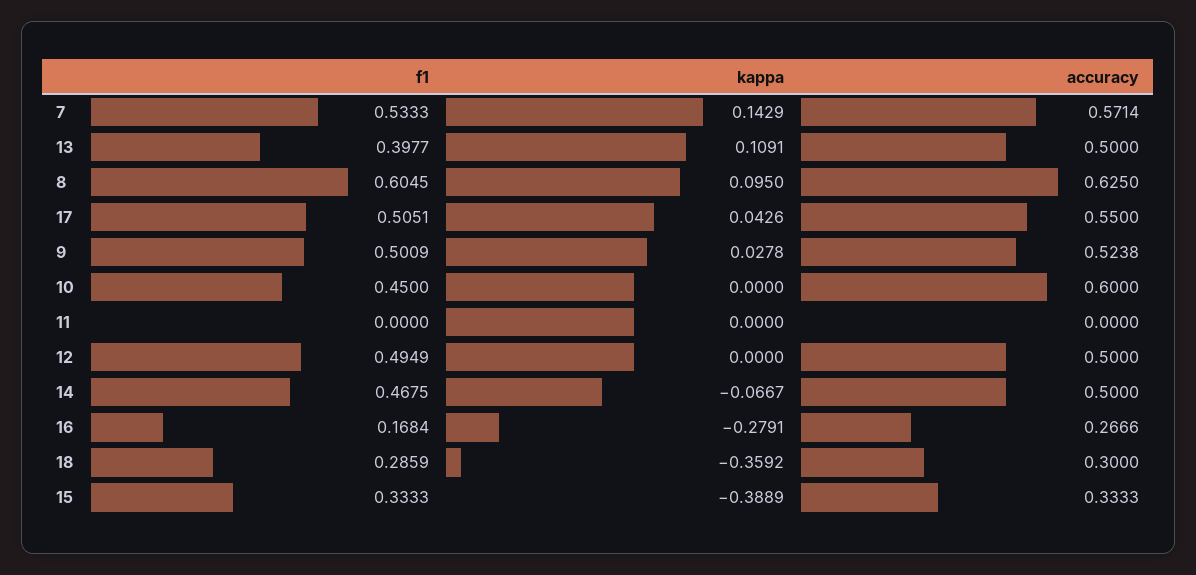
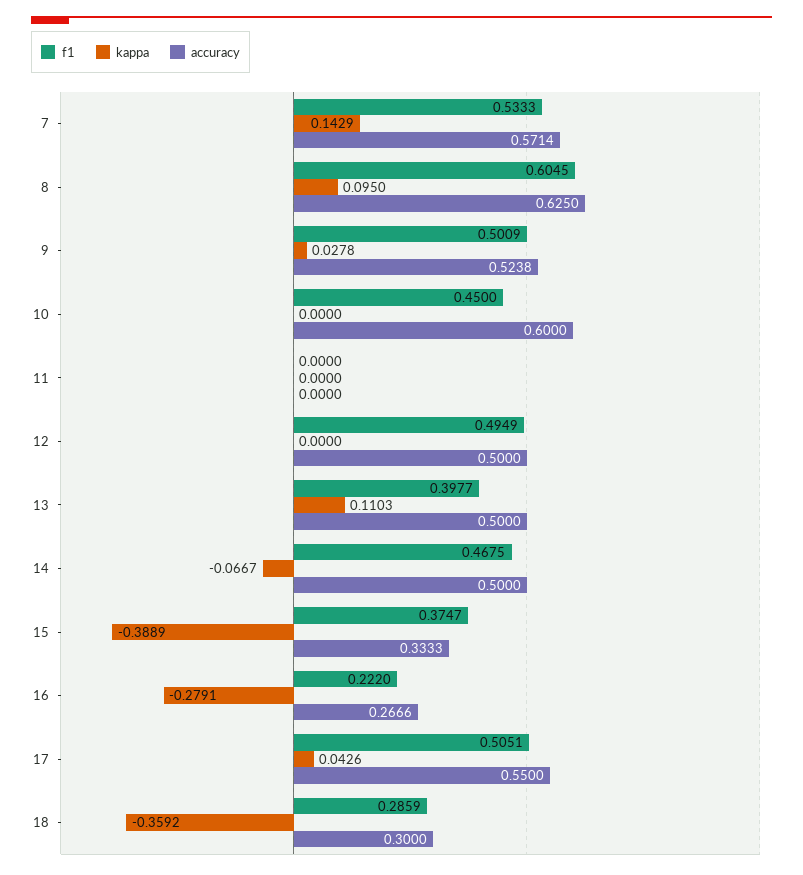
kappa, 13: 0.1091 -> 0.1103
f1, 16: 0.1684 -> 0.222
f1, 15: 0.3333 -> 0.3747

